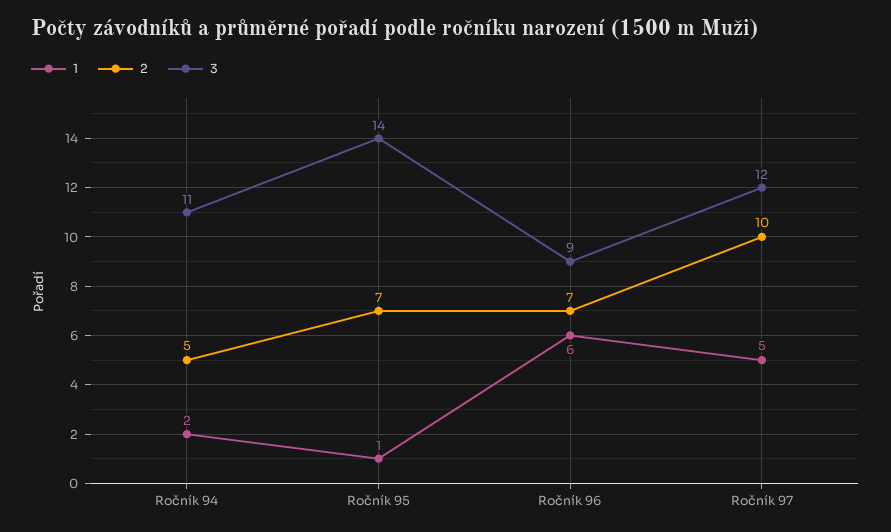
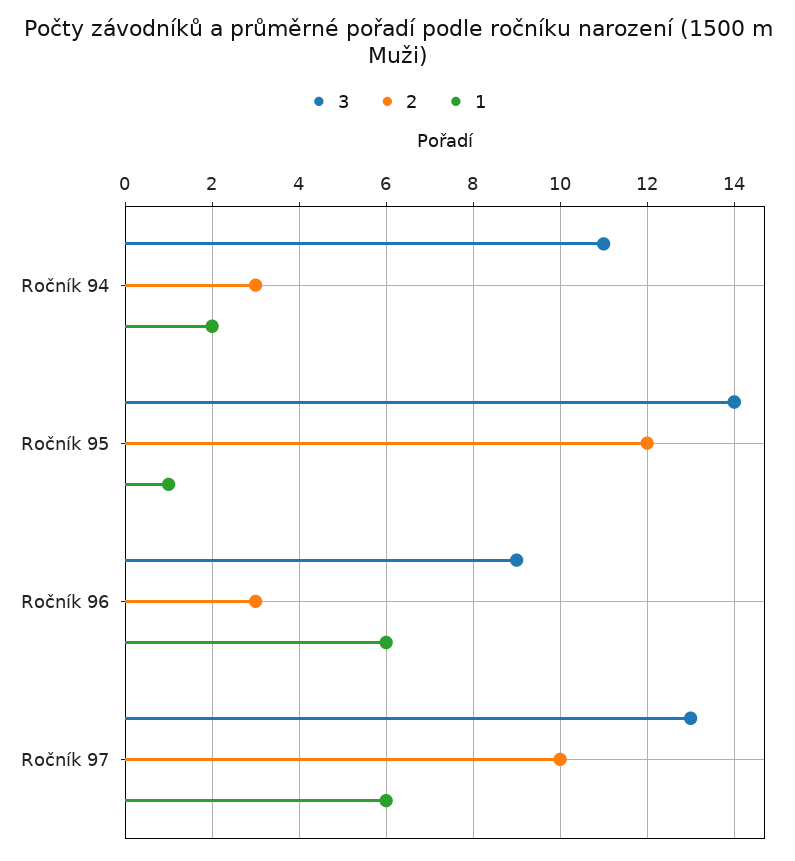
2, Ročník 94: 5 -> 3
2, Ročník 95: 7 -> 12
2, Ročník 96: 7 -> 3
1, Ročník 97: 5 -> 6
3, Ročník 97: 12 -> 13

